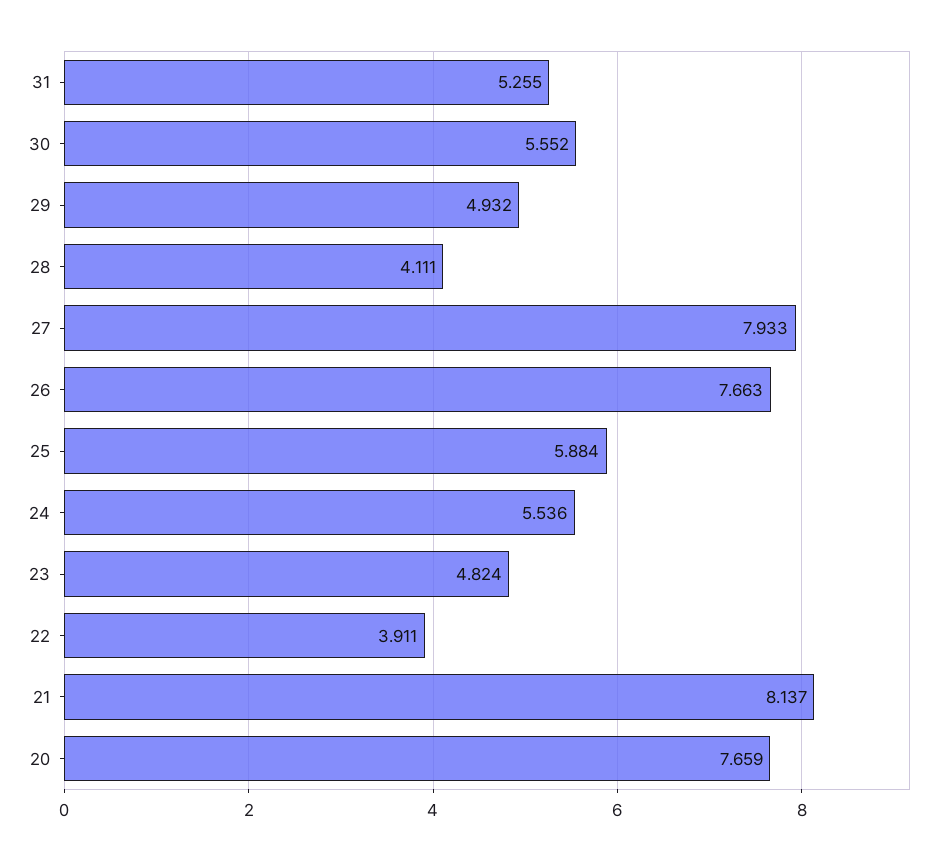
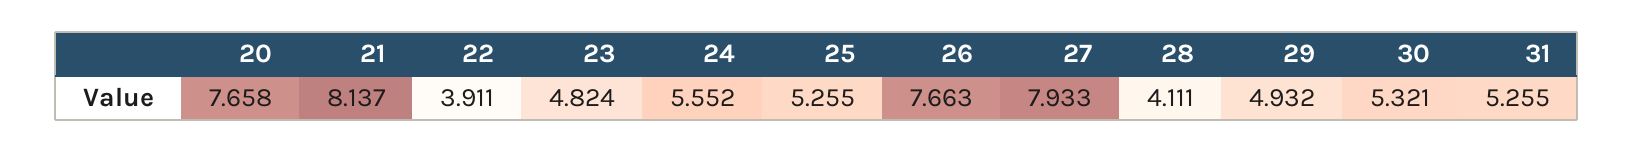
30: 5.552 -> 5.321
25: 5.884 -> 5.255
24: 5.536 -> 5.552
20: 7.659 -> 7.658

